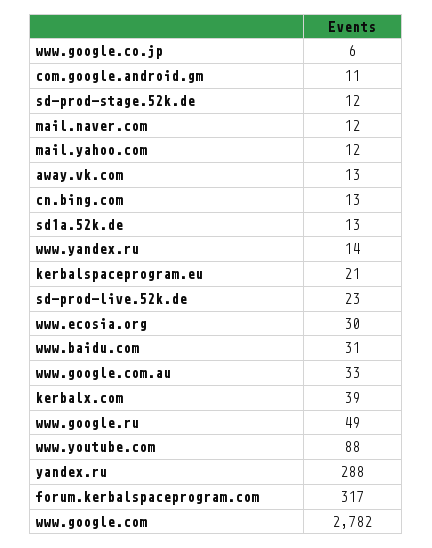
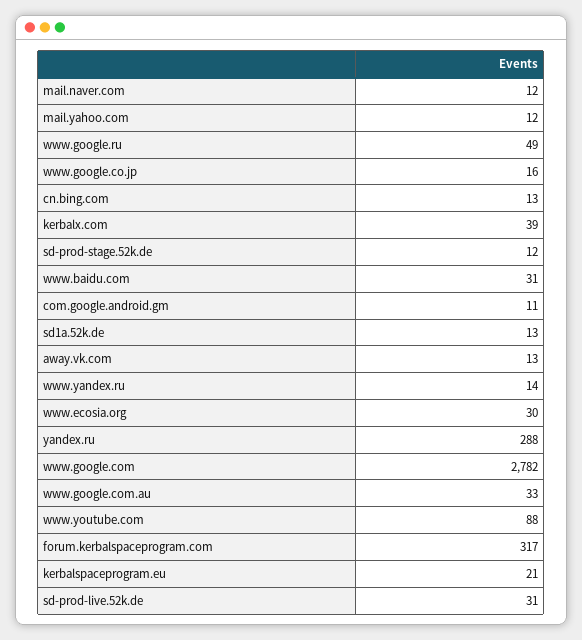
www.google.co.jp: 6 -> 16
sd-prod-live.52k.de: 23 -> 31

